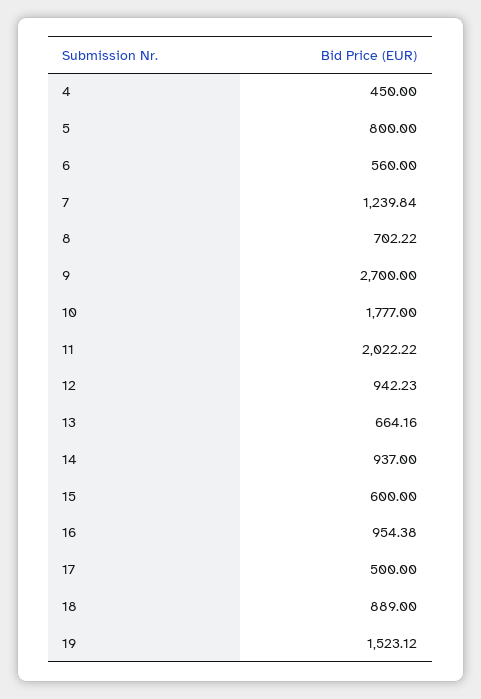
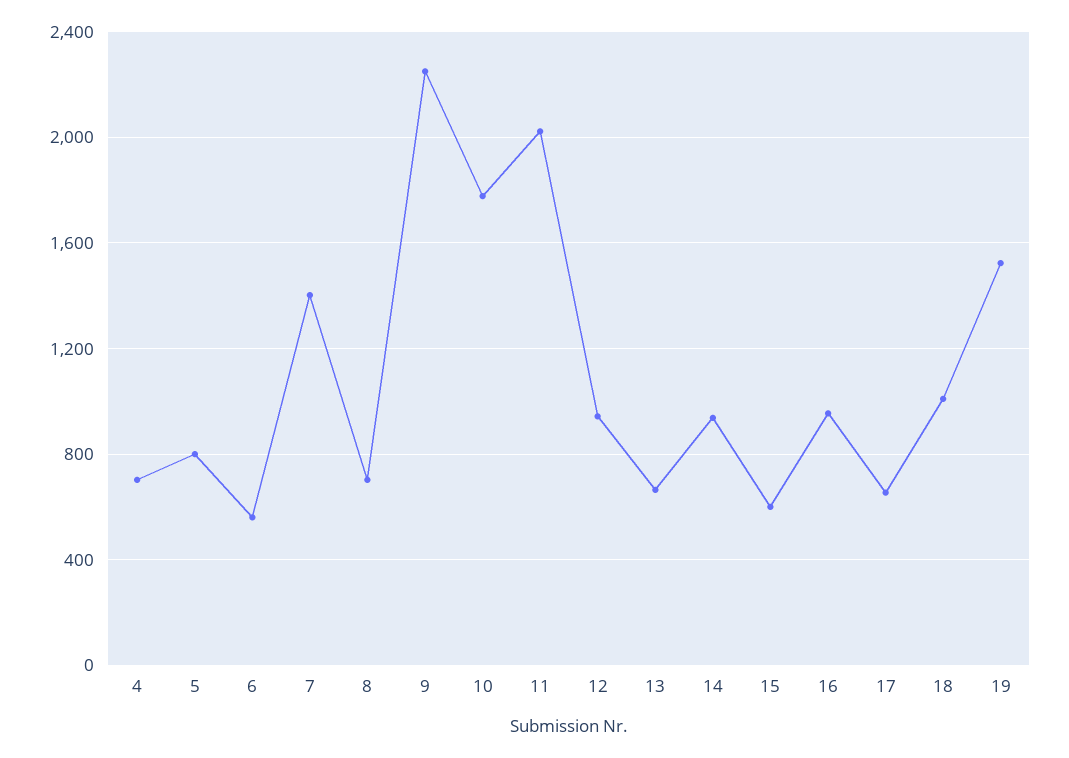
4: 450 -> 700
7: 1239.84 -> 1400
9: 2700 -> 2250
17: 500 -> 650
18: 889 -> 1000

